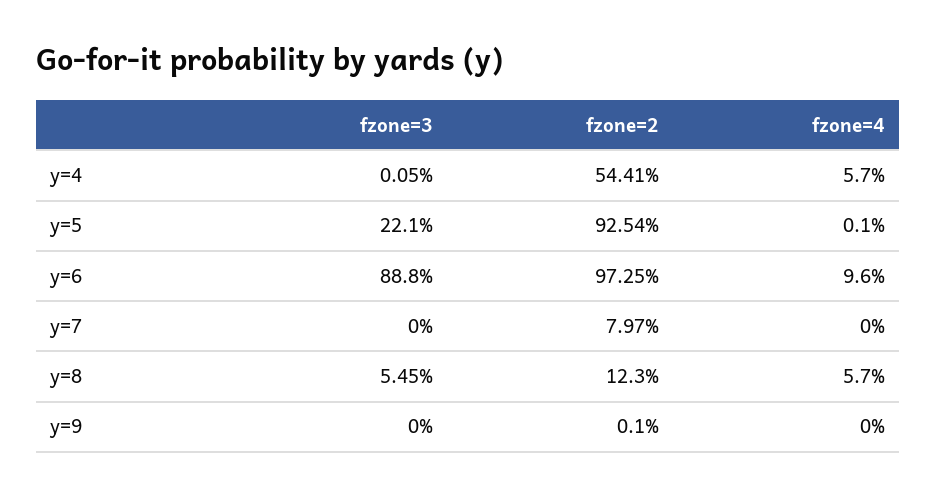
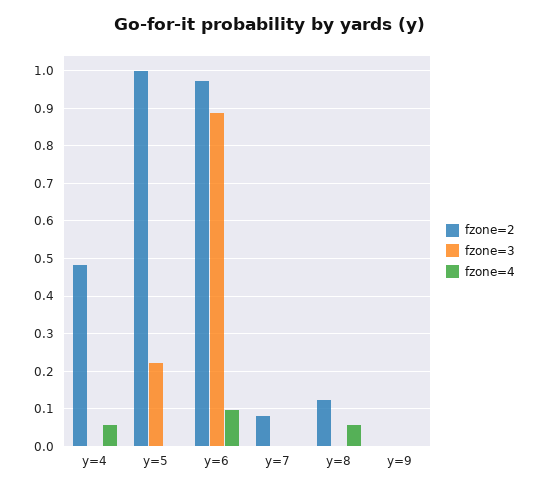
fzone=2, y=4: 0.5441 -> 0.48
fzone=2, y=5: 0.9254 -> 1
fzone=3, y=8: 0.0545 -> 0

